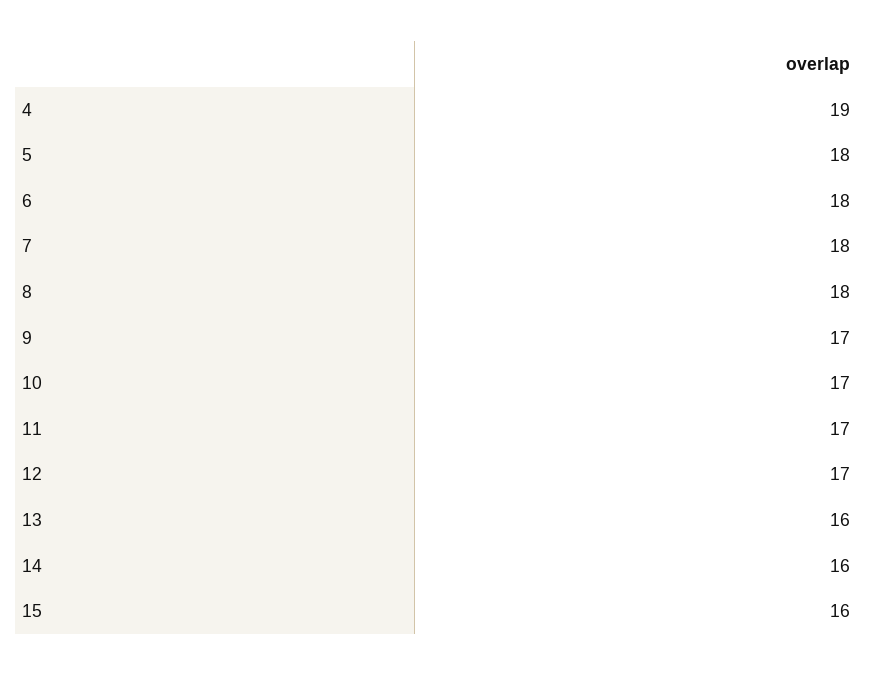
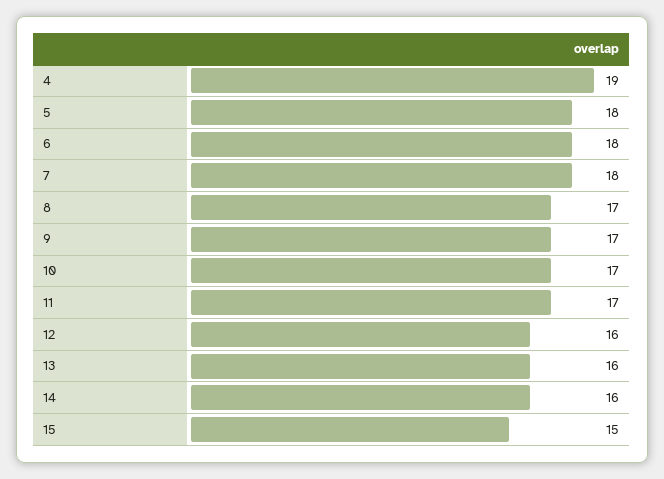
8: 18 -> 17
12: 17 -> 16
15: 16 -> 15

